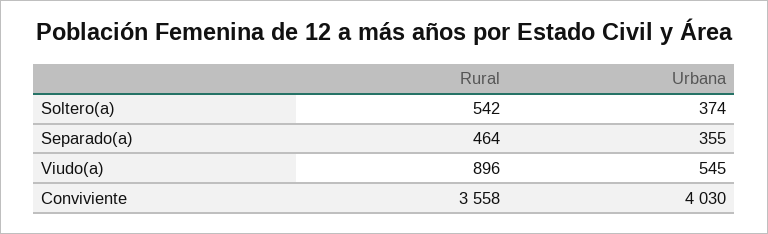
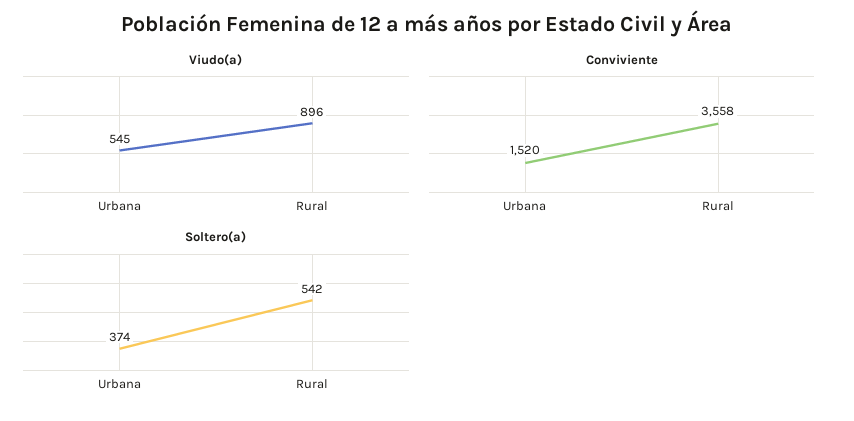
Separado(a), Rural: 464 -> none
Separado(a), Urbana: 355 -> none
Conviviente, Urbana: 4030 -> 1520

